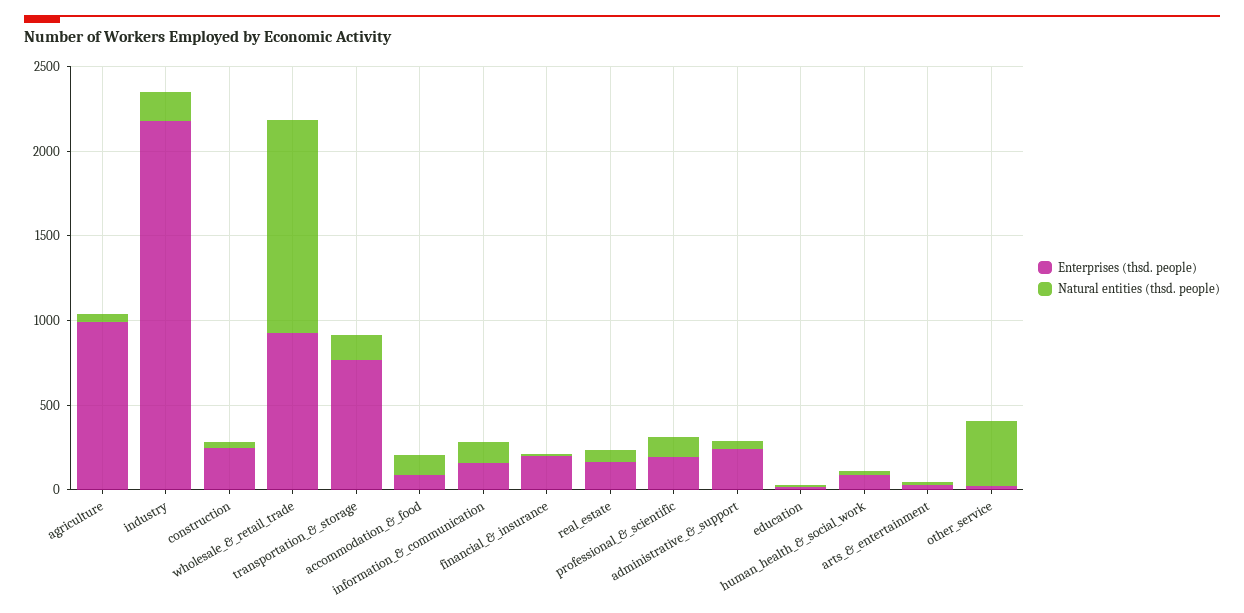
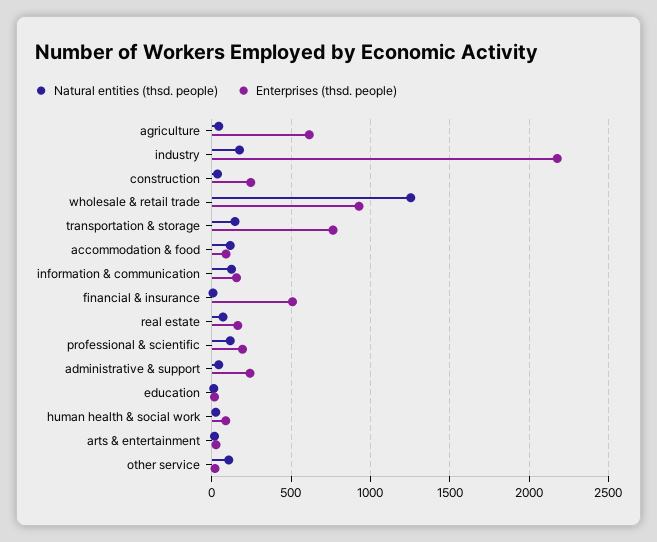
Enterprises (thsd. people), agriculture: 1000 -> 600
Enterprises (thsd. people), financial_&_insurance: 200 -> 500
Natural entities (thsd. people), other_service: 400 -> 100

